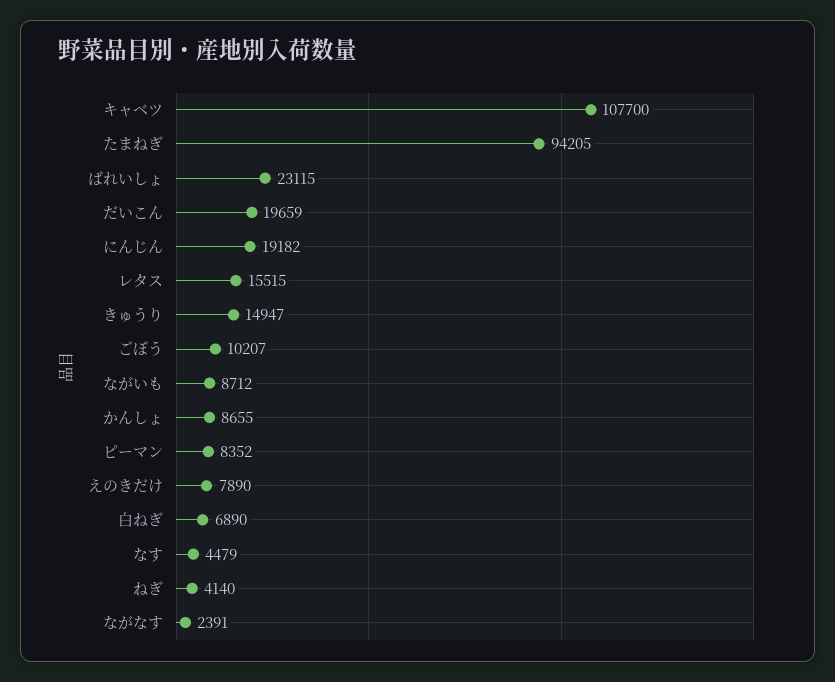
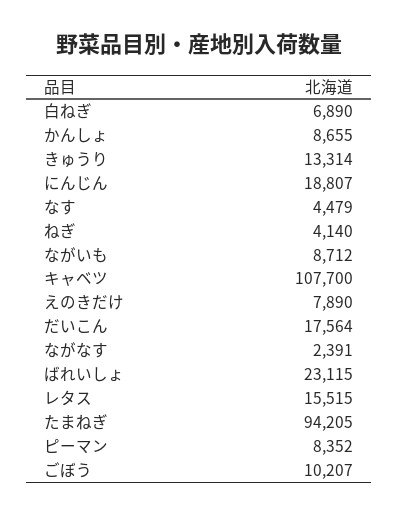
だいこん: 19659 -> 17564
にんじん: 19182 -> 18807
きゅうり: 14947 -> 13314

